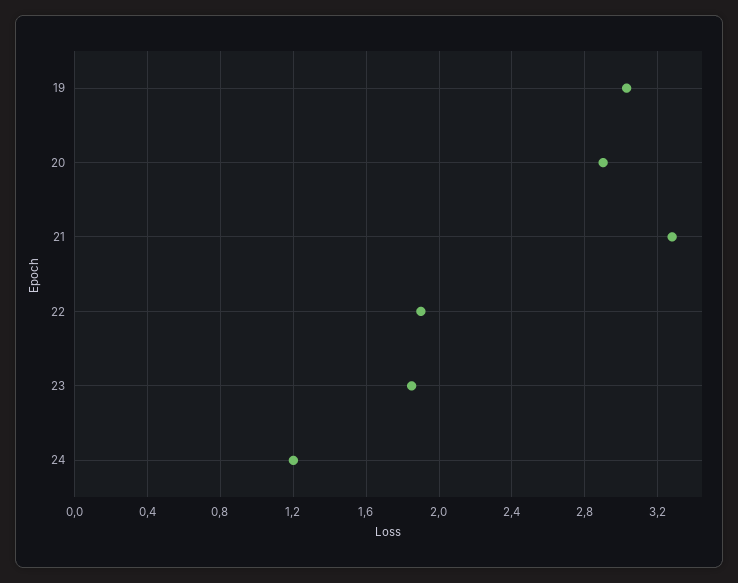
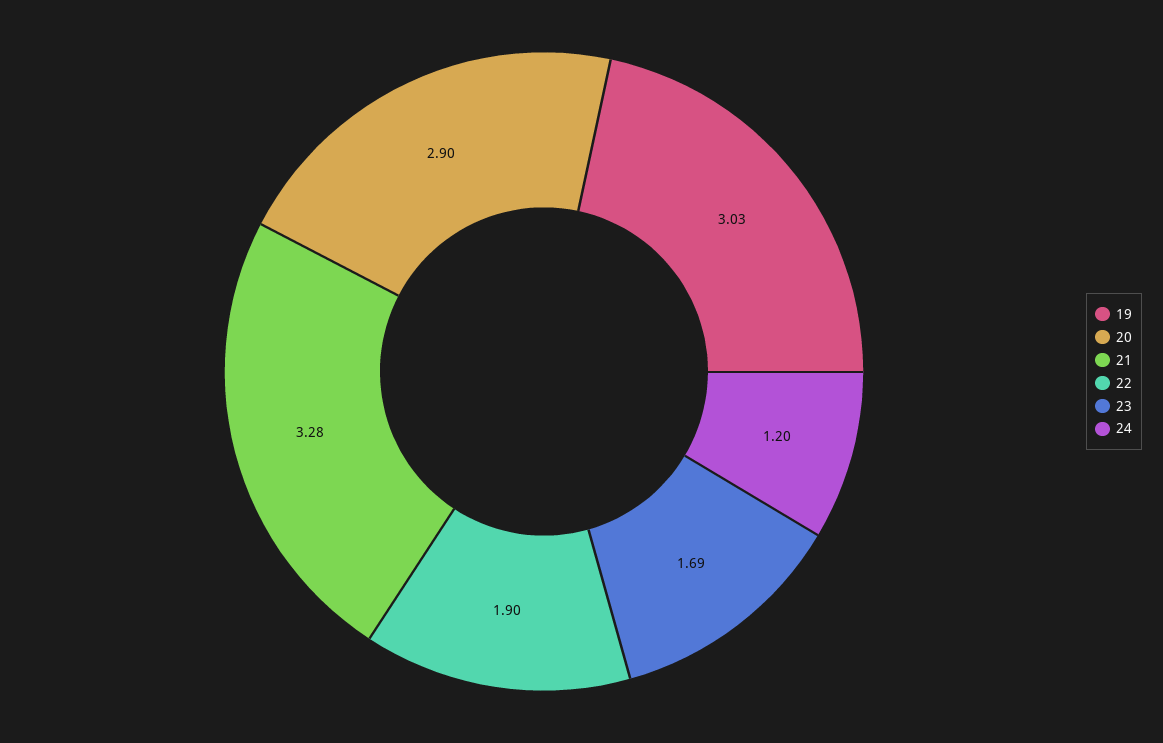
23: 1.85 -> 1.69

